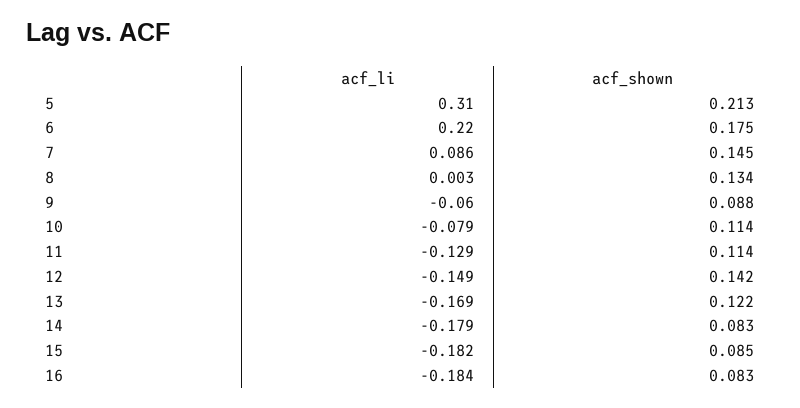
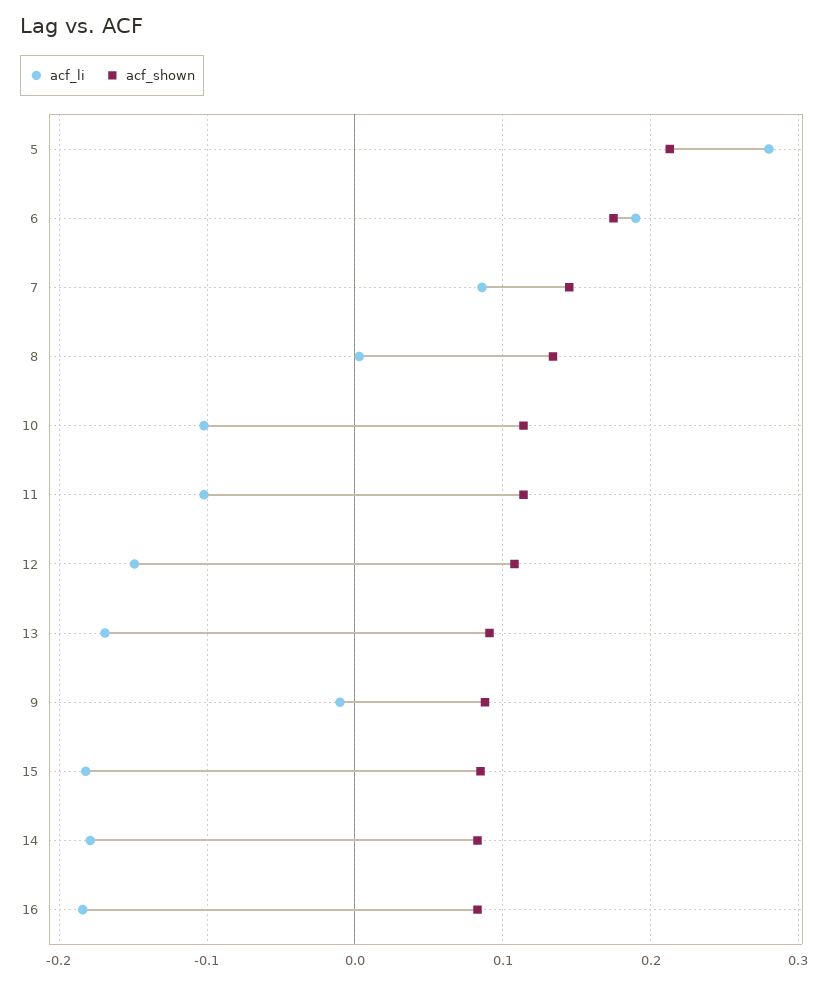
acf_li, 5: 0.31 -> 0.28
acf_li, 6: 0.22 -> 0.19
acf_li, 9: -0.06 -> -0.01
acf_li, 10: -0.079 -> -0.1
acf_li, 11: -0.129 -> -0.1
acf_shown, 12: 0.142 -> 0.11
acf_shown, 13: 0.122 -> 0.09

